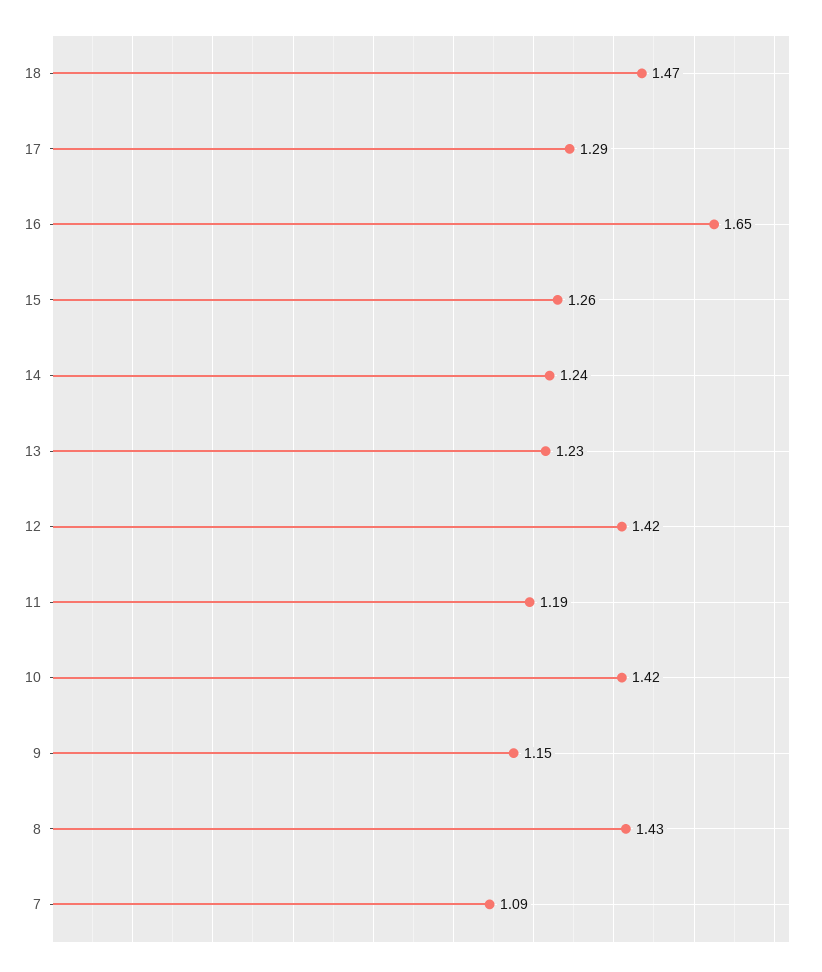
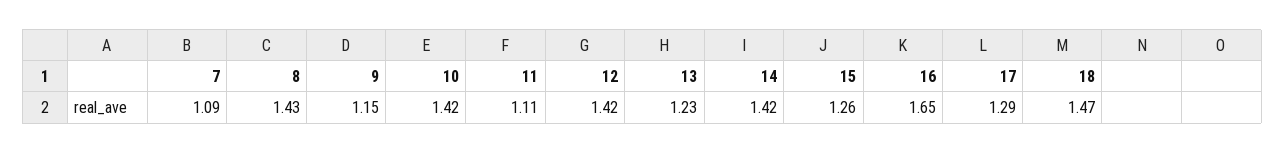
14: 1.24 -> 1.42
11: 1.19 -> 1.11

